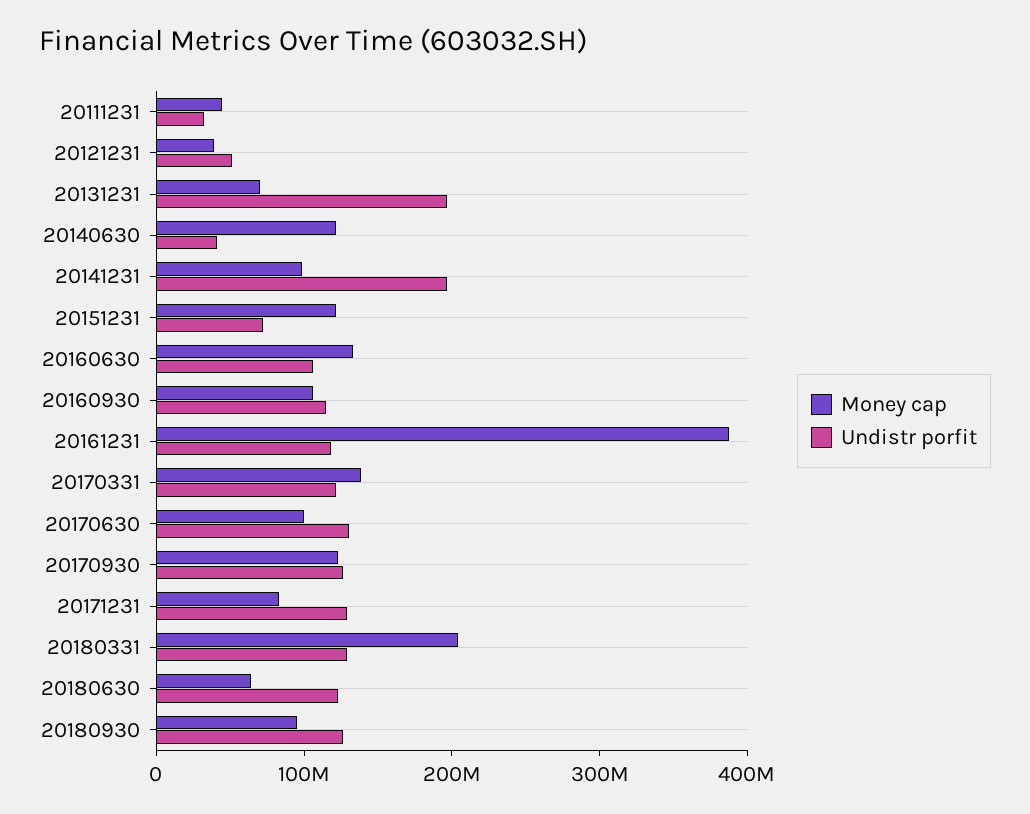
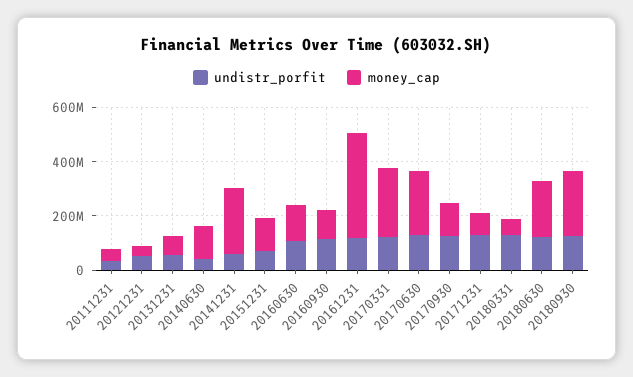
Undistr porfit, 20131231: 200000000 -> 50000000
Money cap, 20141231: 100000000 -> 250000000
Undistr porfit, 20141231: 200000000 -> 50000000
Money cap, 20170331: 140000000 -> 250000000
Money cap, 20170630: 100000000 -> 250000000
Money cap, 20180331: 200000000 -> 50000000
Money cap, 20180630: 60000000 -> 200000000
Money cap, 20180930: 100000000 -> 250000000

